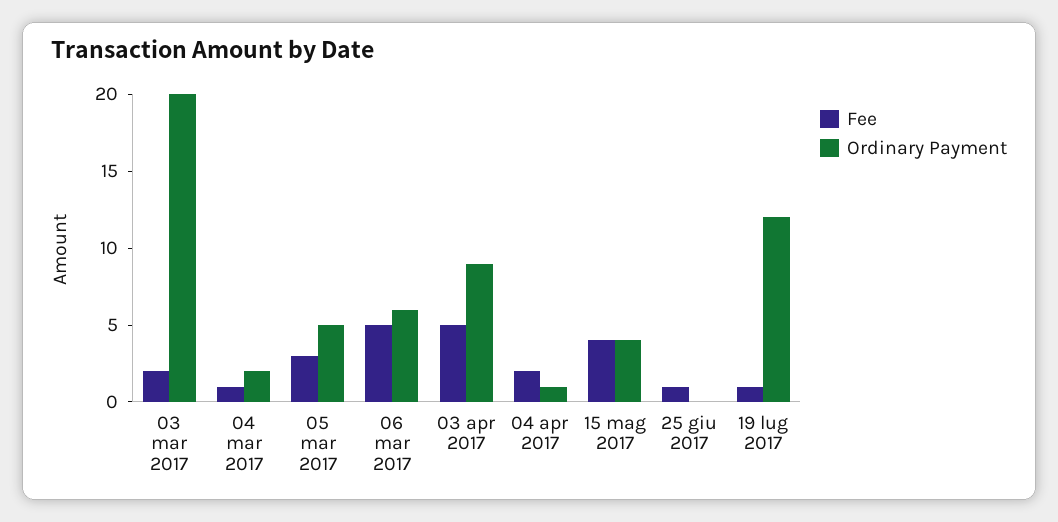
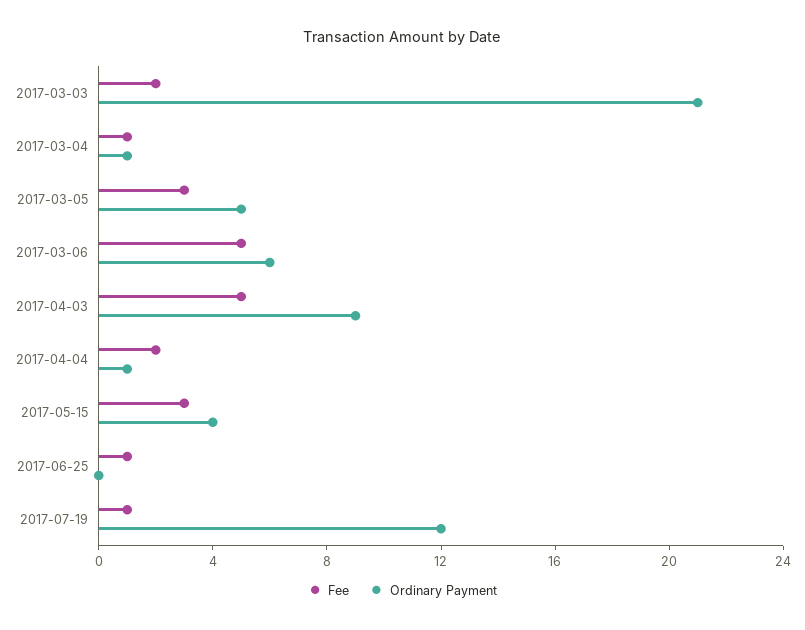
Ordinary Payment, 03 mar 2017: 20 -> 21
Ordinary Payment, 04 mar 2017: 2 -> 1
Fee, 15 mag 2017: 4 -> 3

